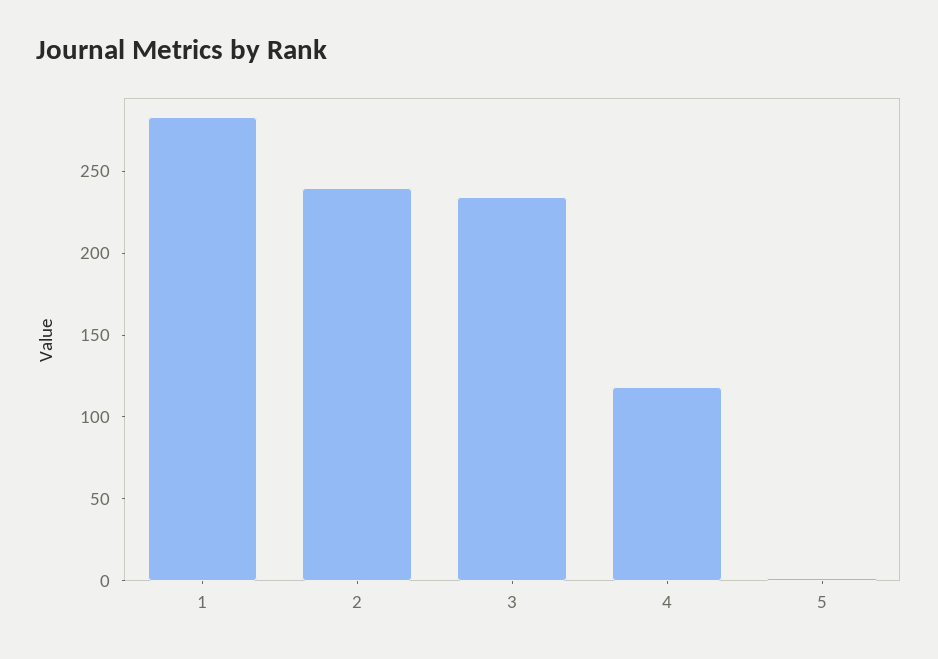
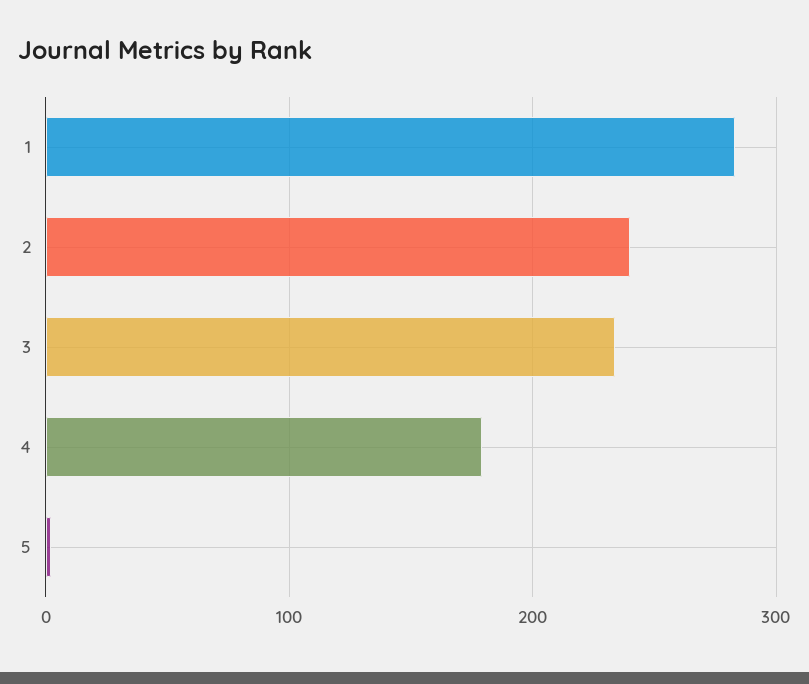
4: 120 -> 180

